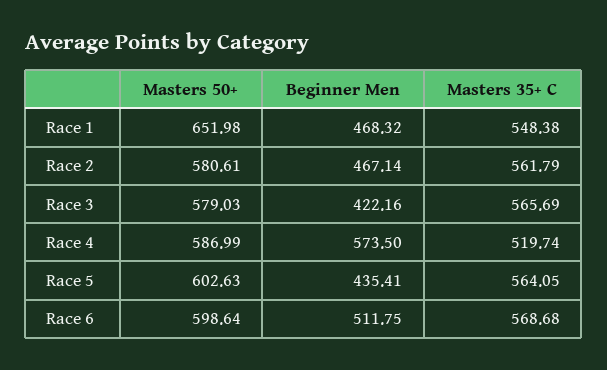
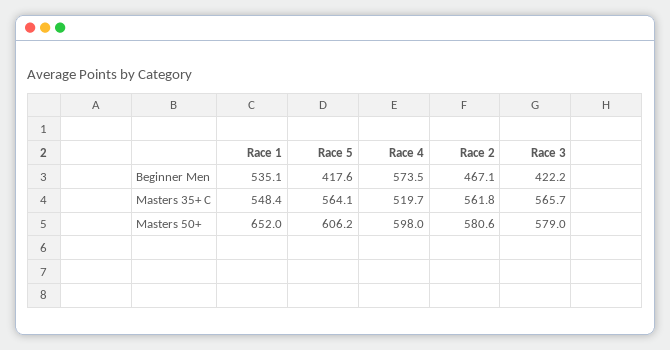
Beginner Men, Race 1: 468.32 -> 535.1
Masters 50+, Race 4: 586.99 -> 598
Masters 50+, Race 5: 602.63 -> 606.2
Beginner Men, Race 5: 435.41 -> 417.6
Masters 50+, Race 6: 598.64 -> none
Beginner Men, Race 6: 511.75 -> none
Masters 35+ C, Race 6: 568.68 -> none

